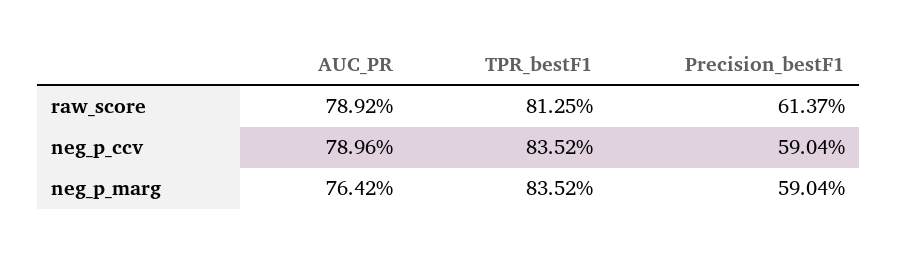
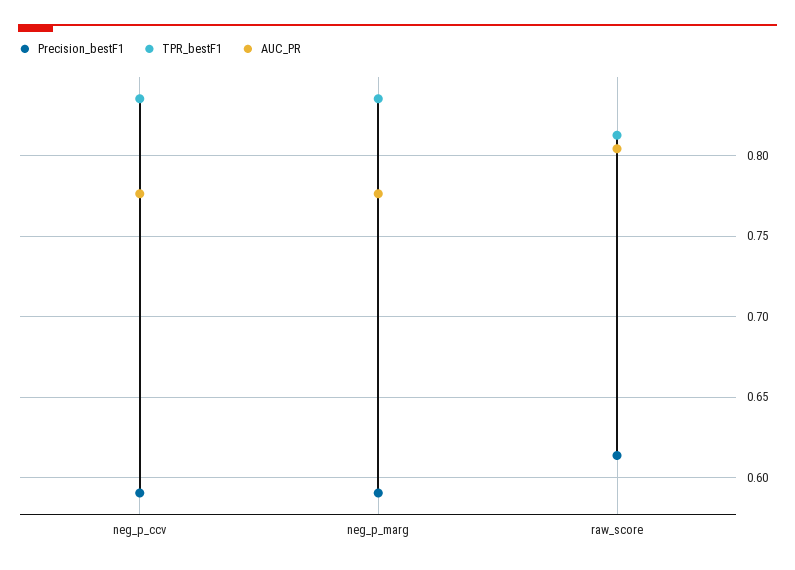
AUC_PR, raw_score: 0.7892 -> 0.805
AUC_PR, neg_p_ccv: 0.7896 -> 0.775
AUC_PR, neg_p_marg: 0.7642 -> 0.775

